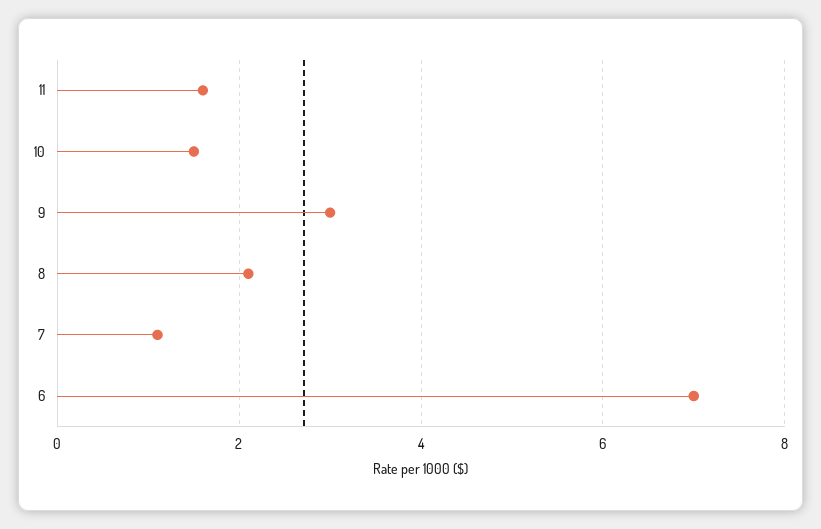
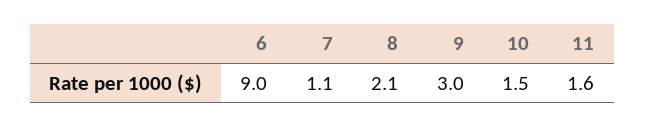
6: 7 -> 9

